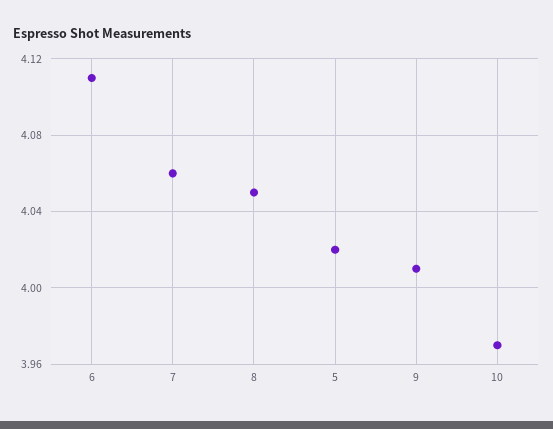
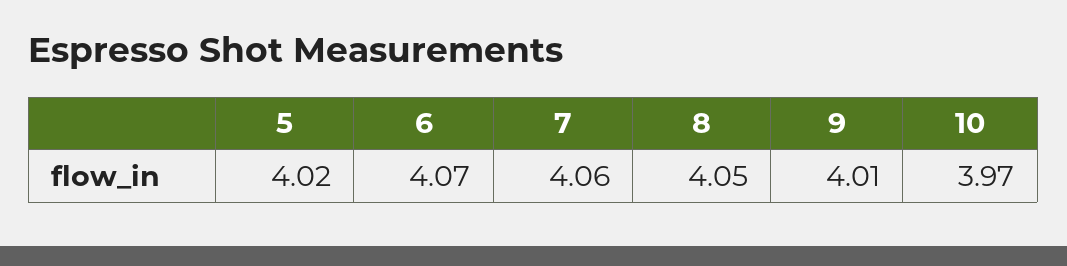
6: 4.11 -> 4.07

